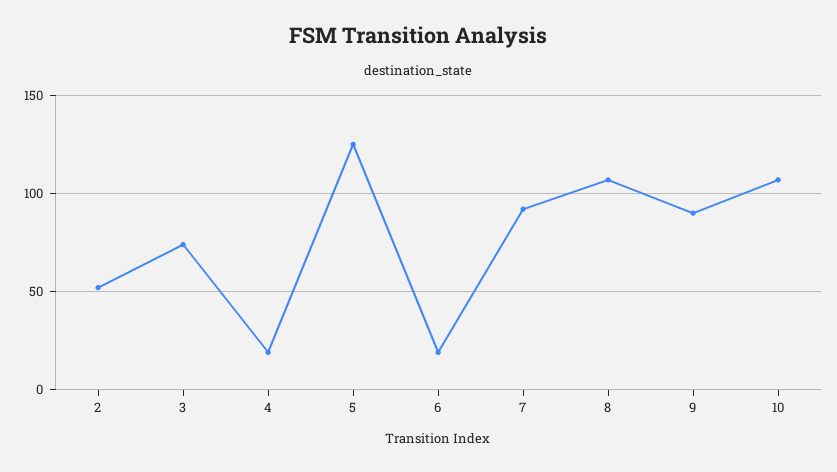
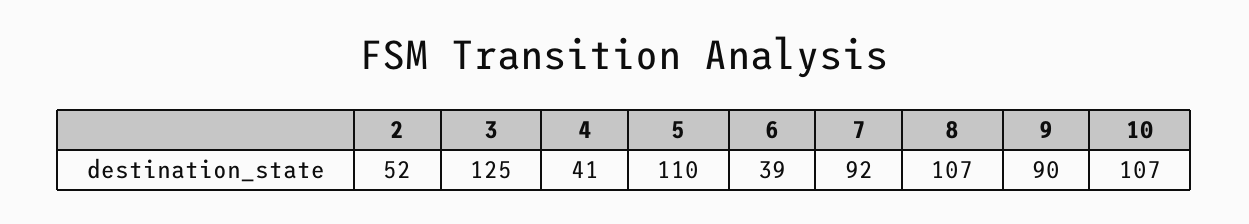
3: 75 -> 125
4: 20 -> 41
5: 125 -> 110
6: 20 -> 39

